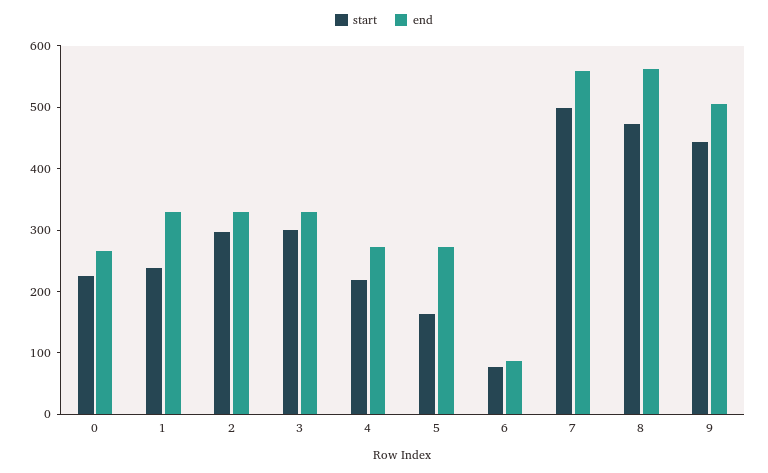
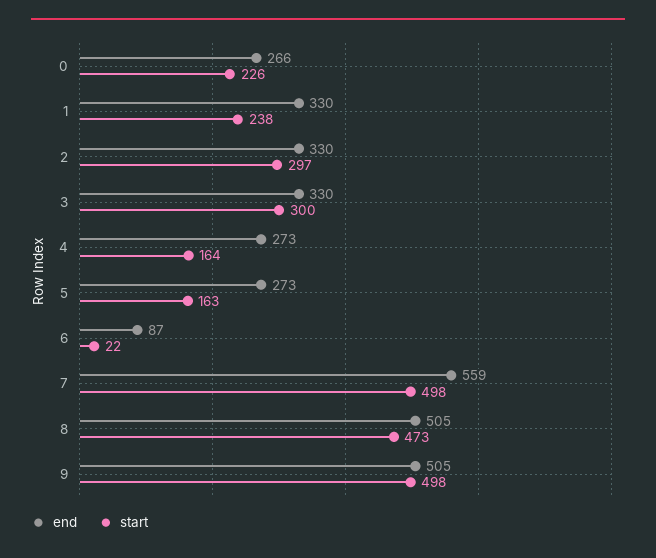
start, 4: 220 -> 164
start, 6: 80 -> 22
end, 8: 560 -> 505
start, 9: 440 -> 498

